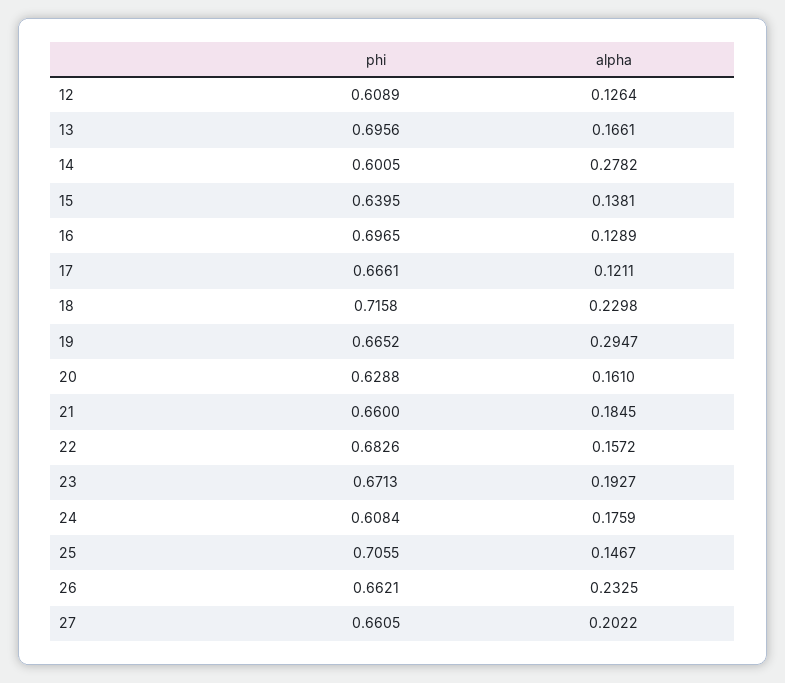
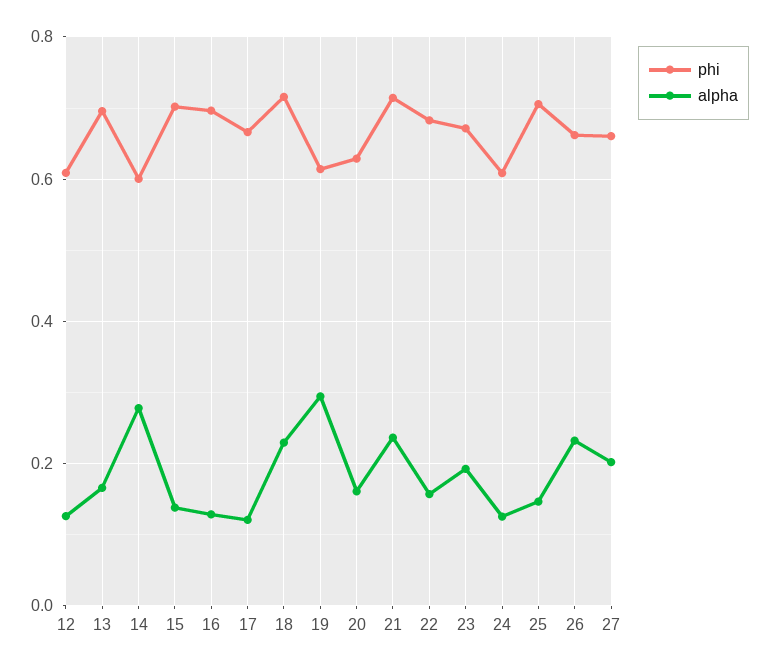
phi, 15: 0.6395 -> 0.7
phi, 19: 0.6652 -> 0.62
phi, 21: 0.66 -> 0.72
alpha, 21: 0.1845 -> 0.24
alpha, 24: 0.1759 -> 0.12

